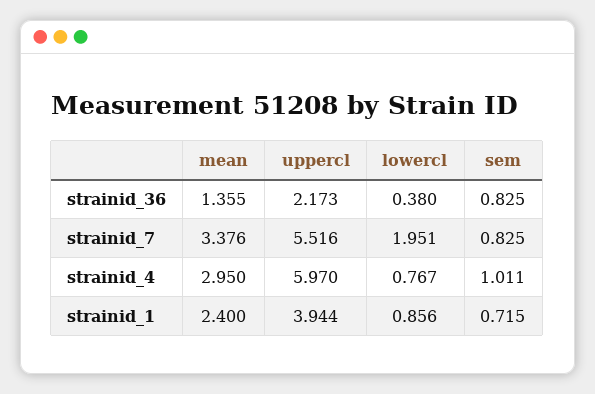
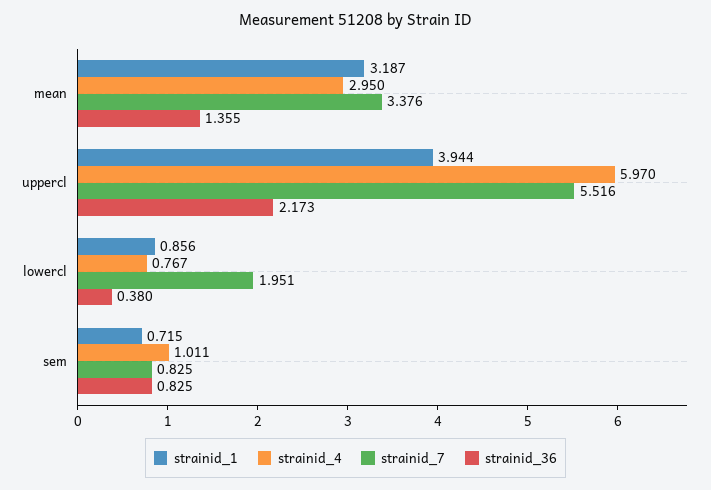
strainid_1, mean: 2.4 -> 3.187

